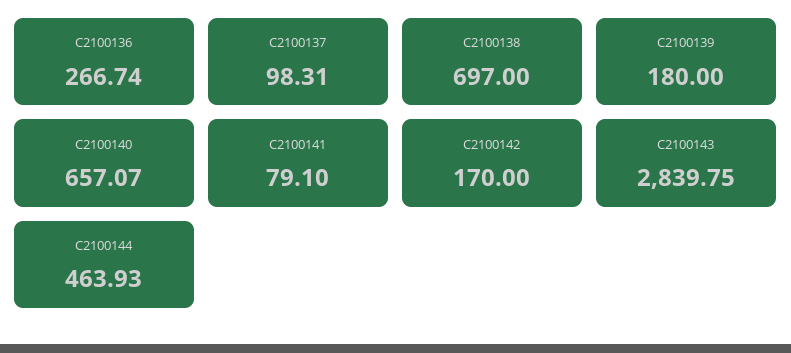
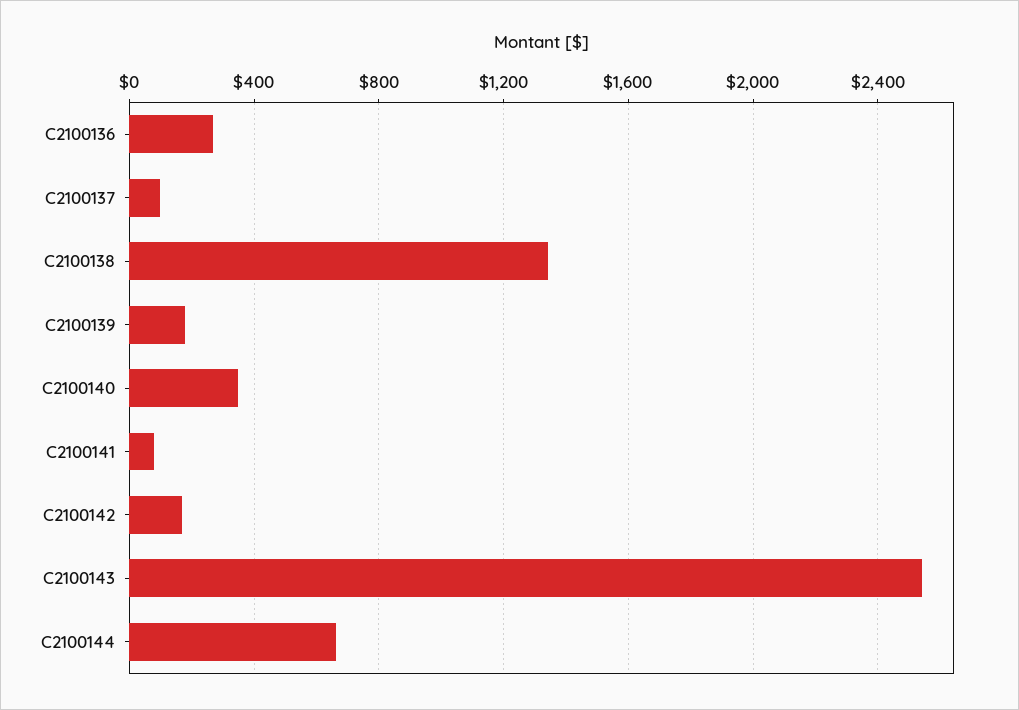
C2100138: 697 -> 1350
C2100140: 657.07 -> 350
C2100143: 2839.75 -> 2550
C2100144: 463.93 -> 650

